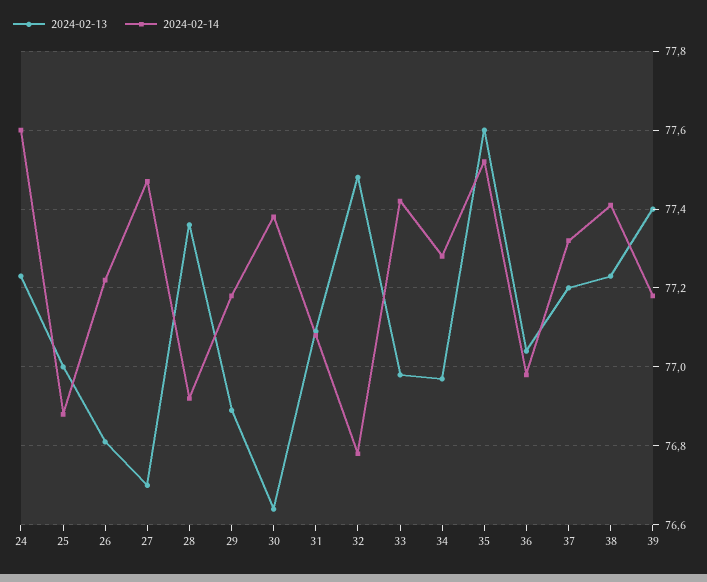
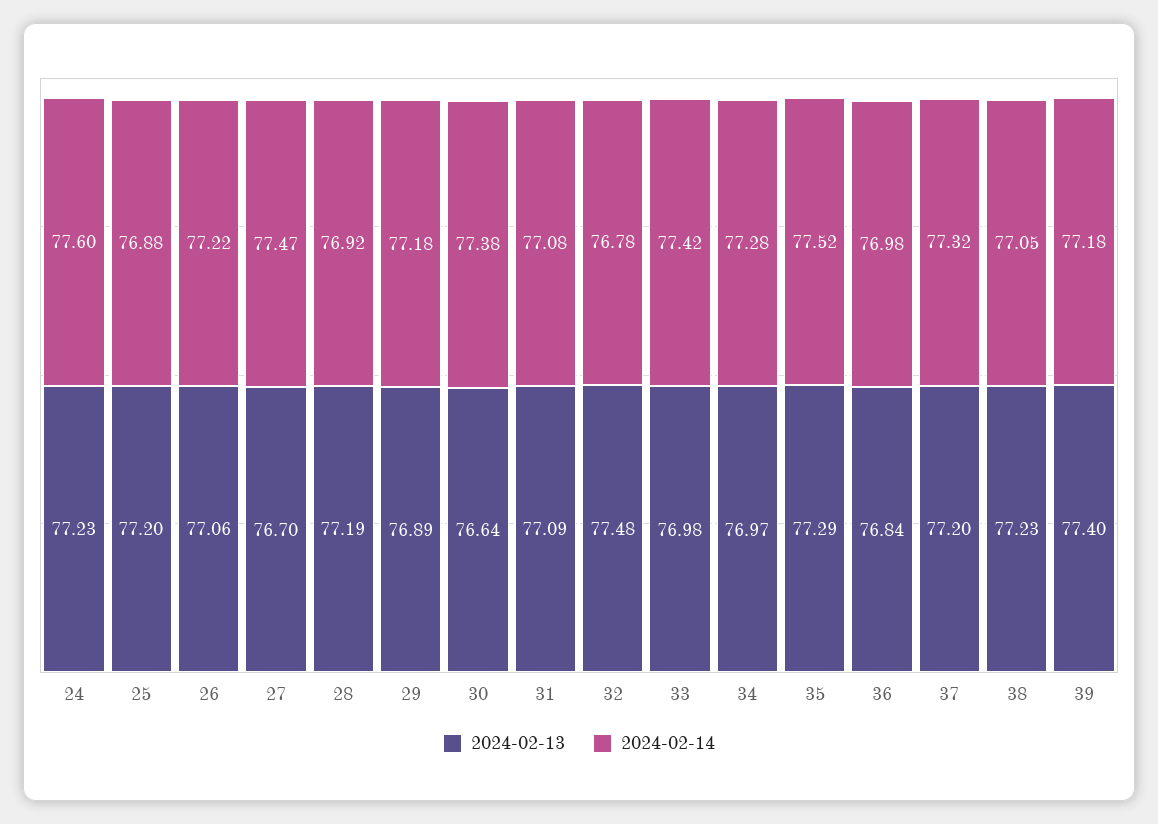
2024-02-13, 25: 77 -> 77.2
2024-02-13, 26: 76.8 -> 77.06
2024-02-13, 28: 77.35 -> 77.19
2024-02-13, 35: 77.6 -> 77.29
2024-02-13, 36: 77.05 -> 76.84
2024-02-14, 38: 77.4 -> 77.05

